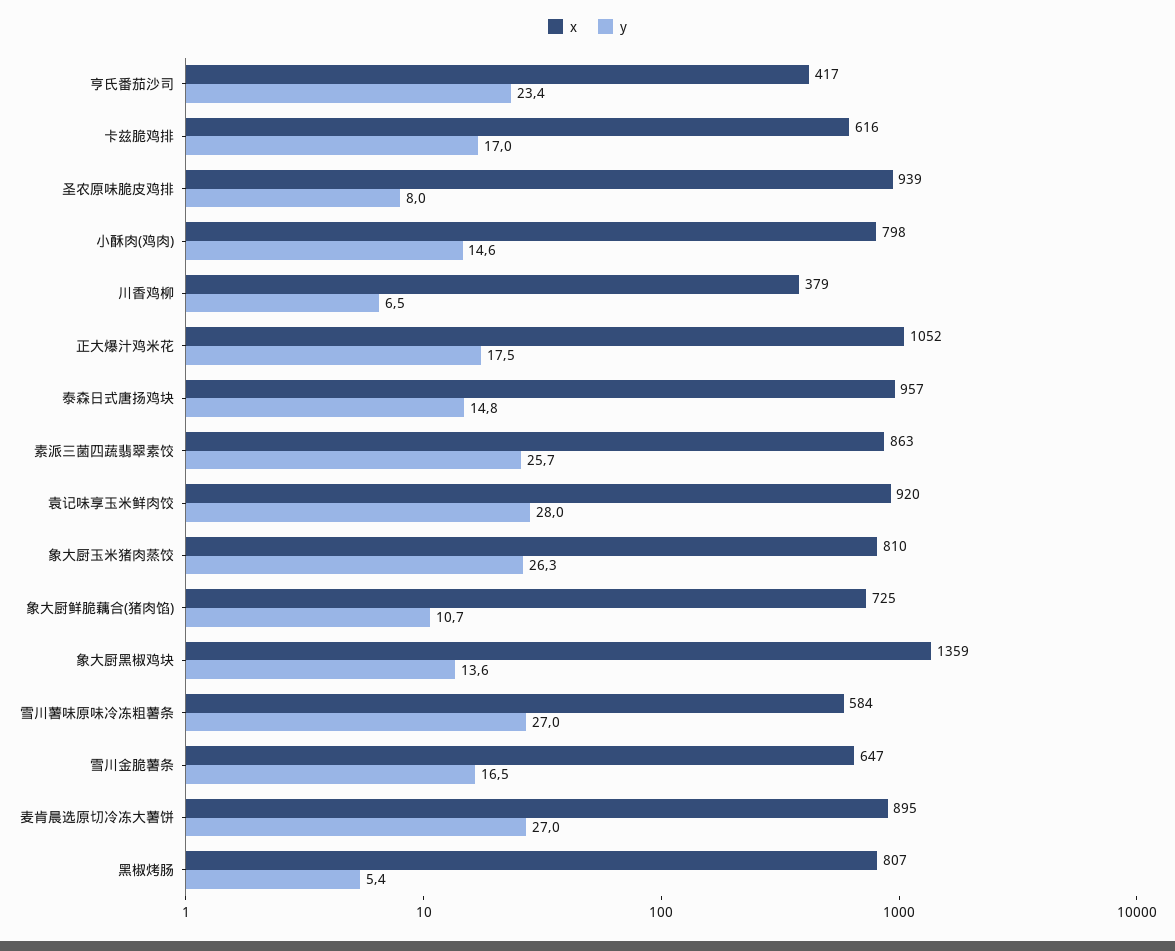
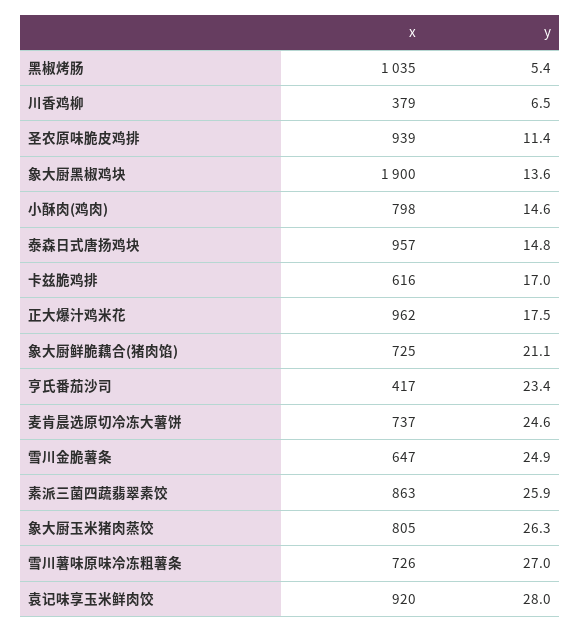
y, 圣农原味脆皮鸡排: 8 -> 11.4
x, 正大爆汁鸡米花: 1052 -> 962
y, 素派三菌四蔬翡翠素饺: 25.7 -> 25.9
x, 象大厨玉米猪肉蒸饺: 810 -> 805
y, 象大厨鲜脆藕合(猪肉馅): 10.7 -> 21.1
x, 象大厨黑椒鸡块: 1359 -> 1900
x, 雪川薯味原味冷冻粗薯条: 584 -> 726
y, 雪川金脆薯条: 16.5 -> 24.9
x, 麦肯晨选原切冷冻大薯饼: 895 -> 737
y, 麦肯晨选原切冷冻大薯饼: 27 -> 24.6
x, 黑椒烤肠: 807 -> 1035

